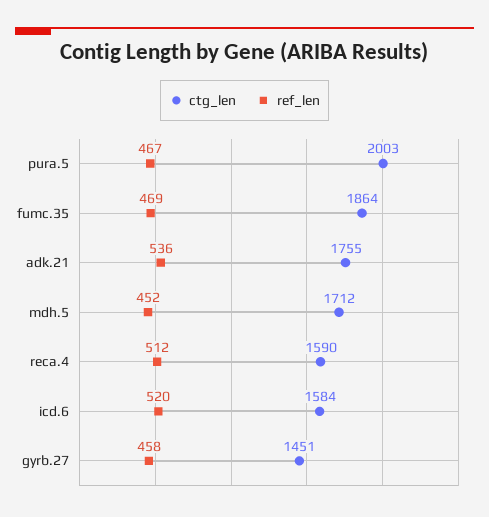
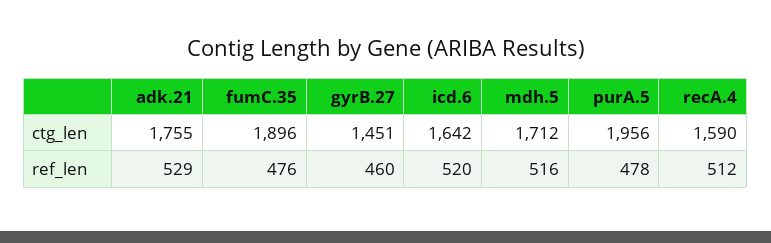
ctg_len, pura.5: 2003 -> 1956
ref_len, pura.5: 467 -> 478
ctg_len, fumc.35: 1864 -> 1896
ref_len, fumc.35: 469 -> 476
ref_len, adk.21: 536 -> 529
ref_len, mdh.5: 452 -> 516
ctg_len, icd.6: 1584 -> 1642
ref_len, gyrb.27: 458 -> 460

